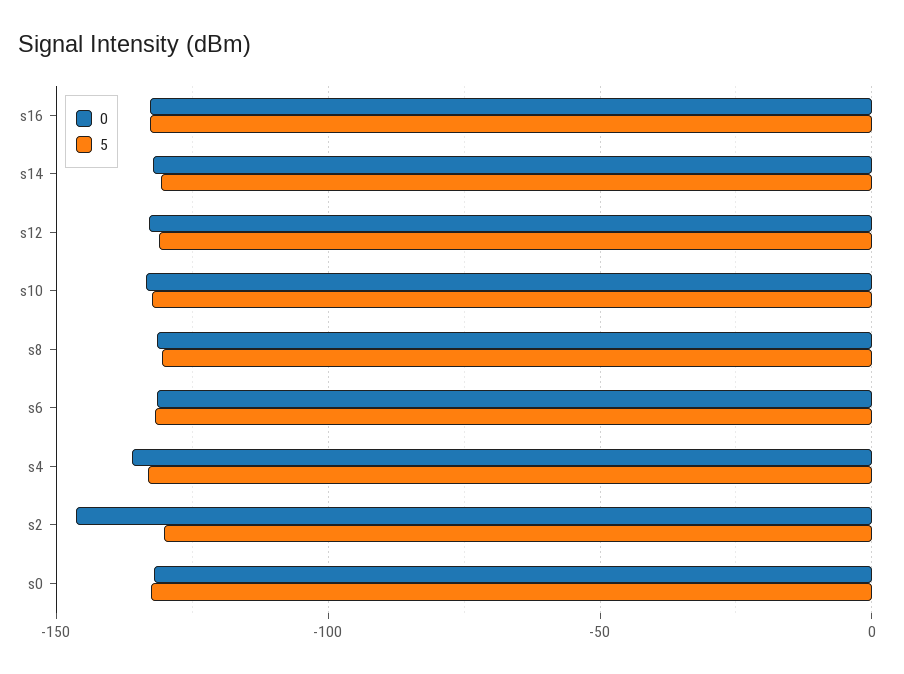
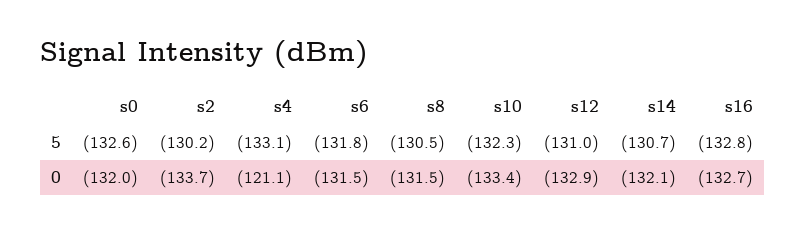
0, s4: -135 -> -121.1
0, s2: -145 -> -133.7

